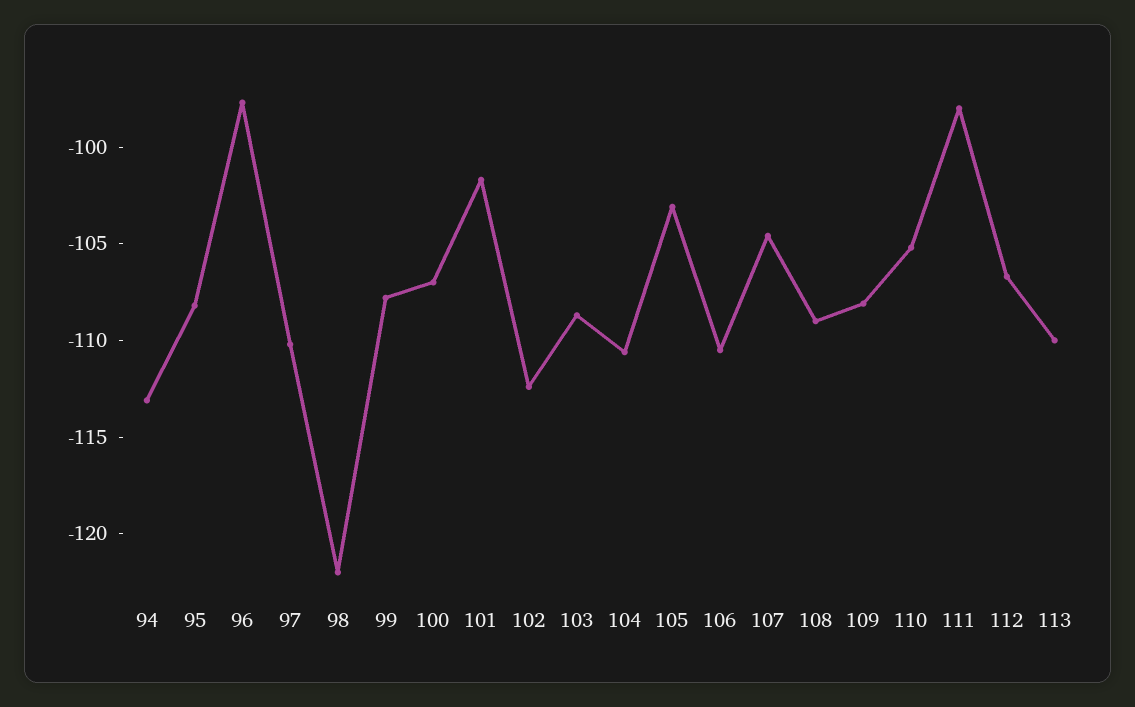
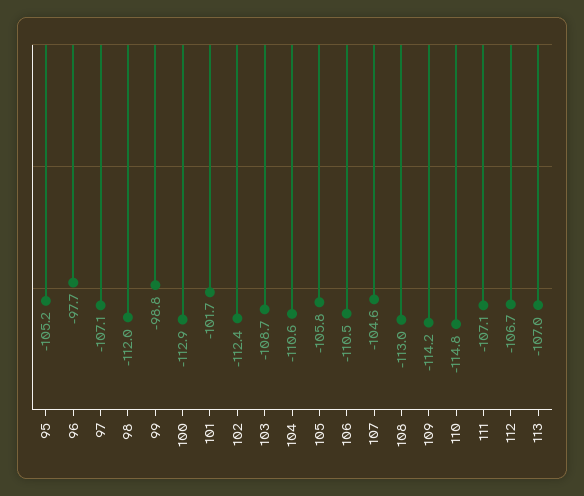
94: -113 -> none
95: -108 -> -105.2
97: -110 -> -107.1
98: -122 -> -112
99: -108 -> -98.8
100: -107 -> -112.9
105: -103 -> -105.8
108: -109 -> -113
109: -108 -> -114.2
110: -105 -> -114.8
111: -98 -> -107.1
113: -110 -> -107

